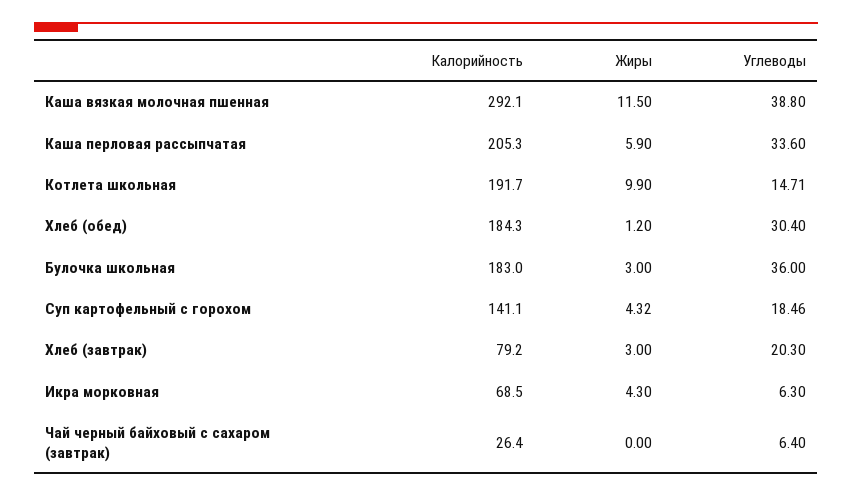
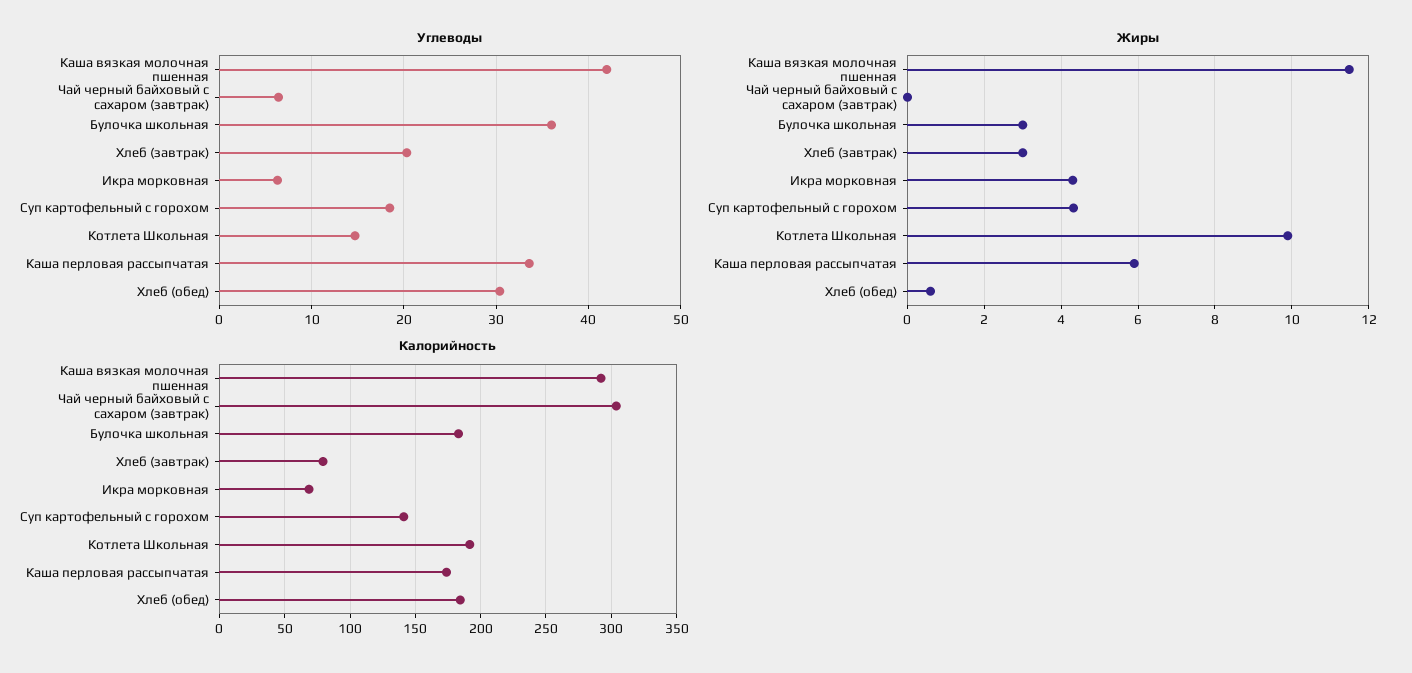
Углеводы, Каша вязкая молочная пшенная: 38.8 -> 42
Калорийность, Каша перловая рассыпчатая: 205.3 -> 175
Жиры, Хлеб (обед): 1.2 -> 0.6
Калорийность, Чай черный байховый с сахаром (завтрак): 26.4 -> 305

